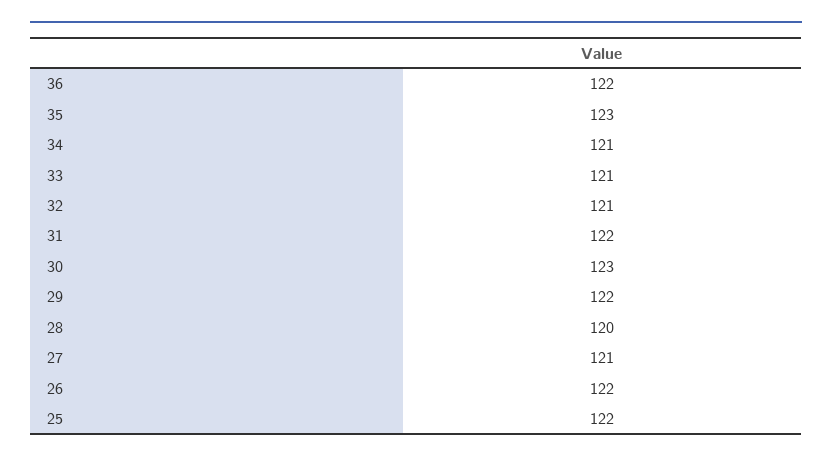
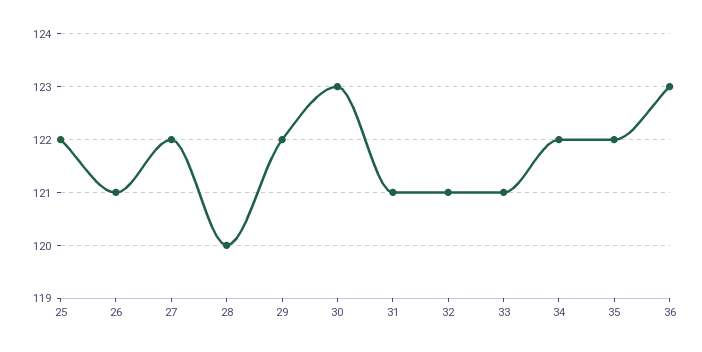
36: 122 -> 123
35: 123 -> 122
34: 121 -> 122
31: 122 -> 121
27: 121 -> 122
26: 122 -> 121

